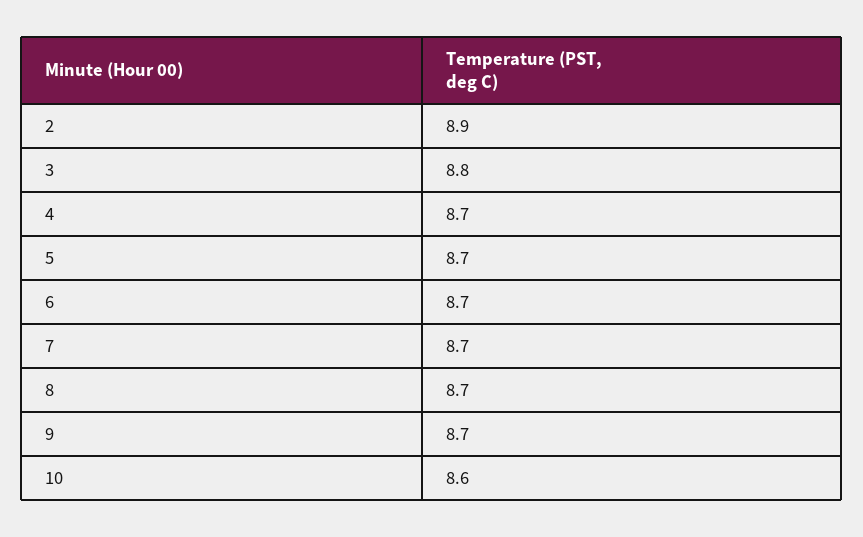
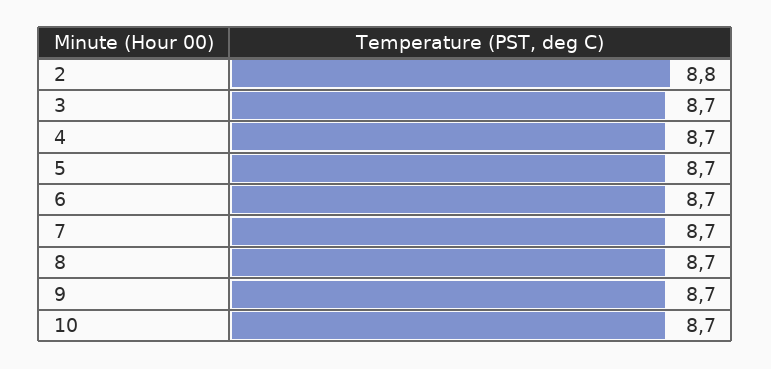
2: 8.9 -> 8.8
3: 8.8 -> 8.7
10: 8.6 -> 8.7

